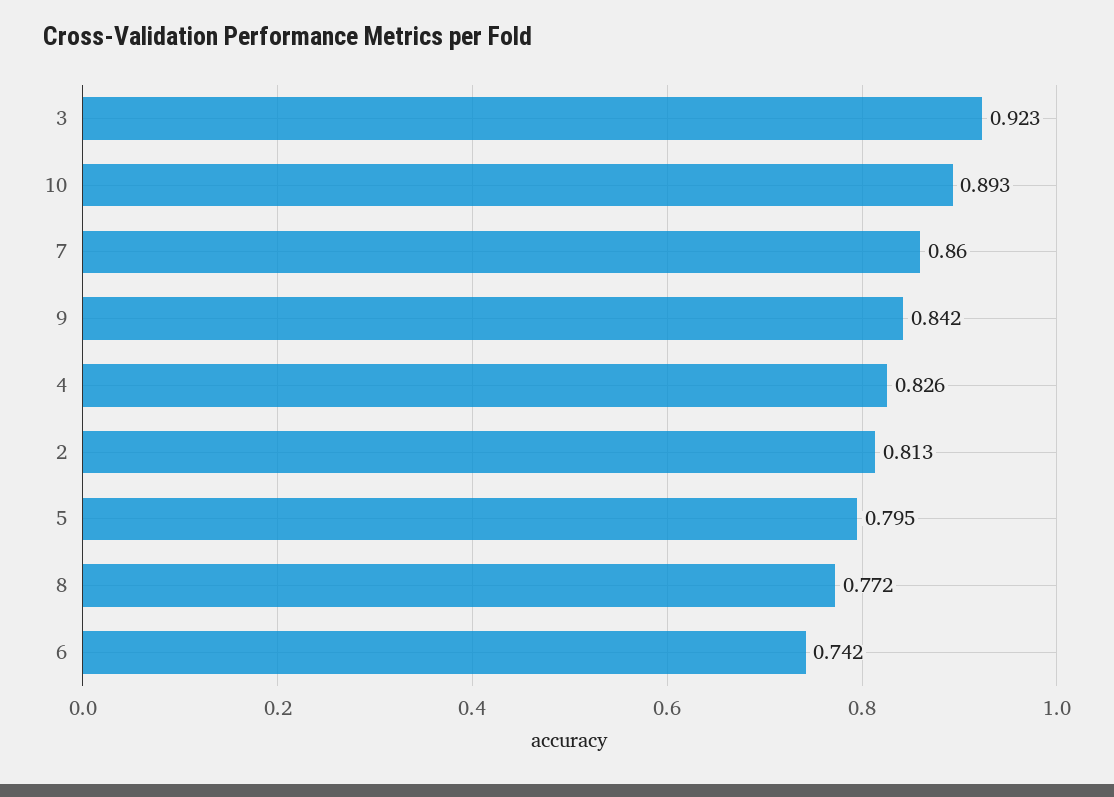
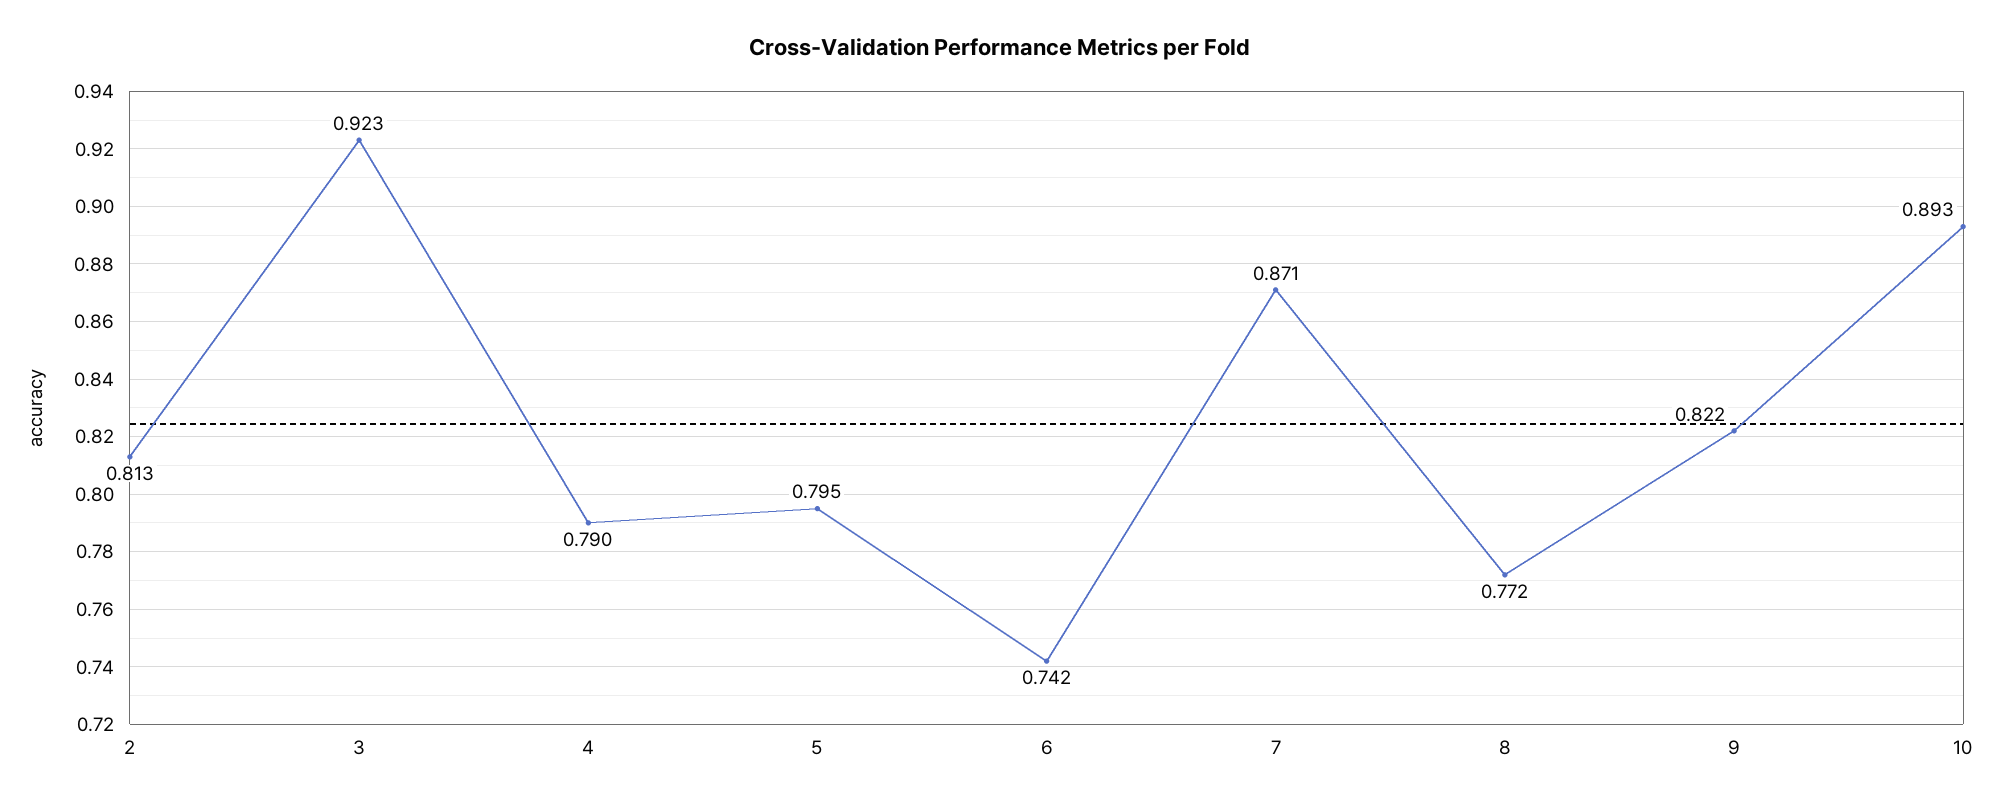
7: 0.86 -> 0.871
9: 0.842 -> 0.822
4: 0.826 -> 0.79

